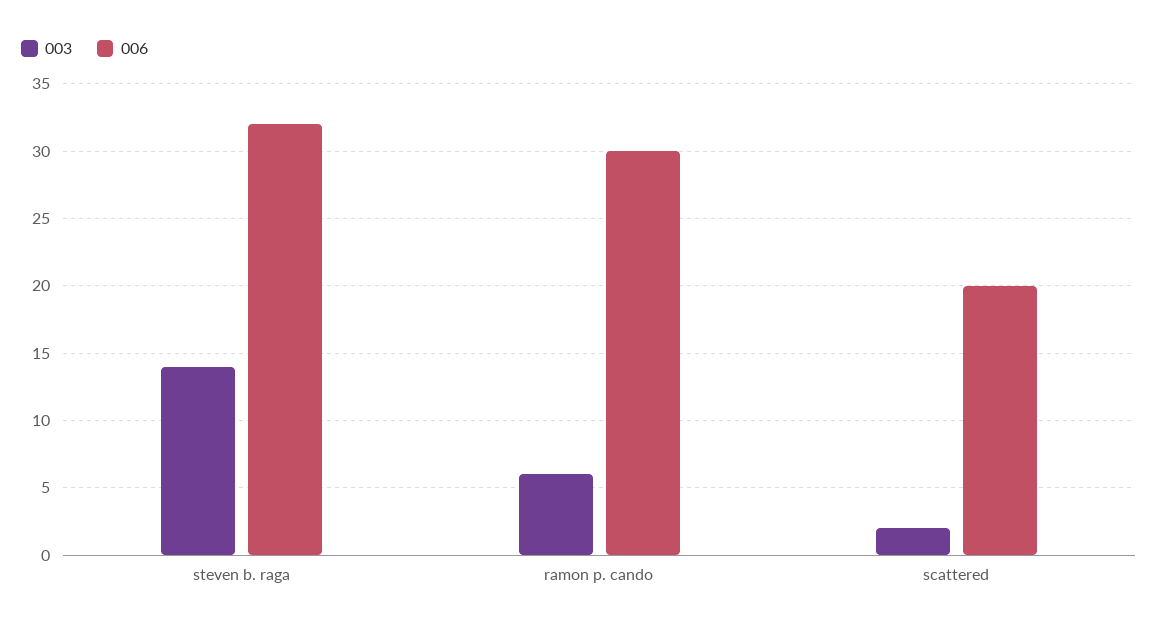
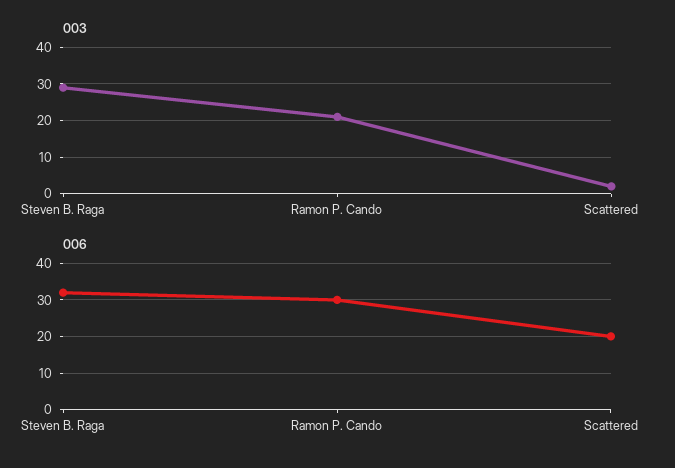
003, steven b. raga: 14 -> 30
003, ramon p. cando: 6 -> 20

